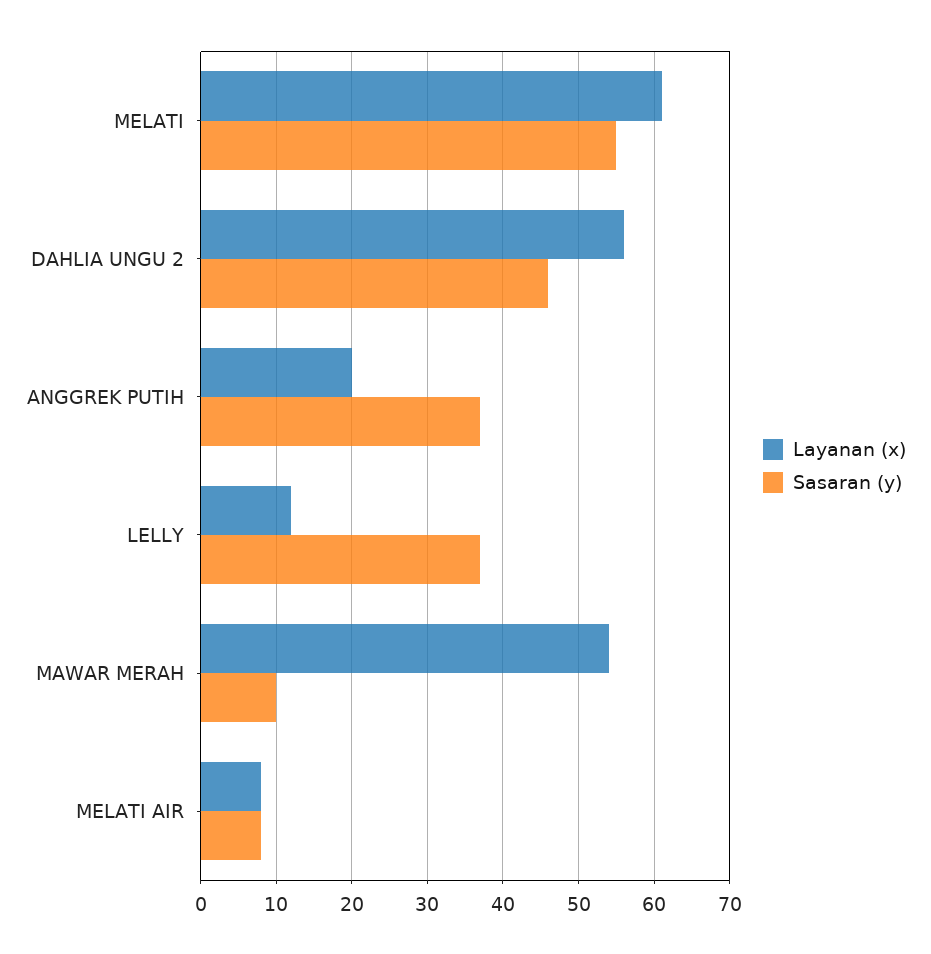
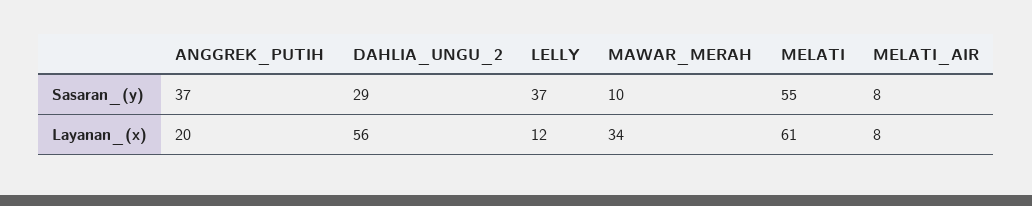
Sasaran (y), DAHLIA UNGU 2: 46 -> 29
Layanan (x), MAWAR MERAH: 54 -> 34

